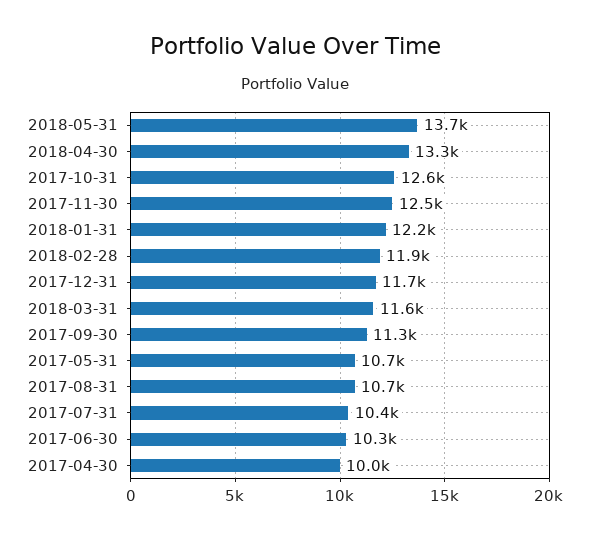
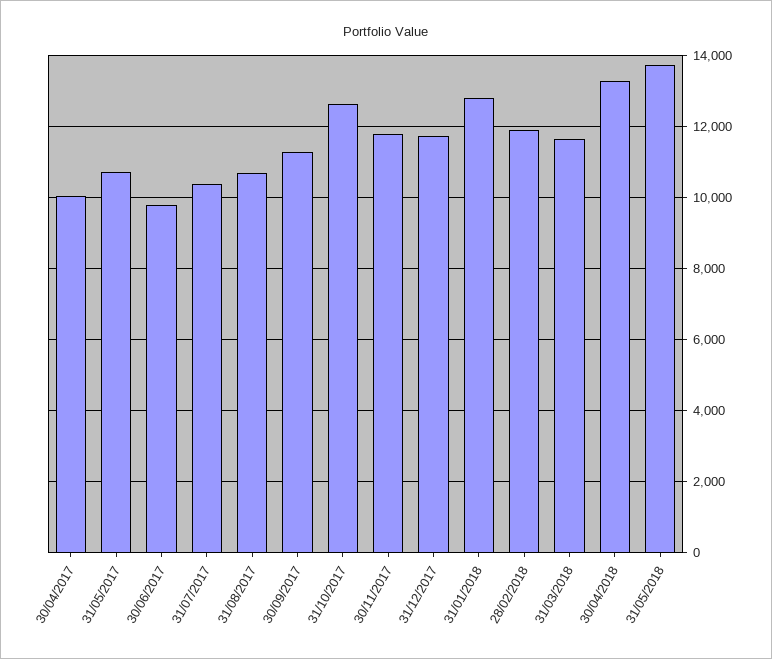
2017-11-30: 12500 -> 11800
2018-01-31: 12200 -> 12800
2017-06-30: 10300 -> 9800

